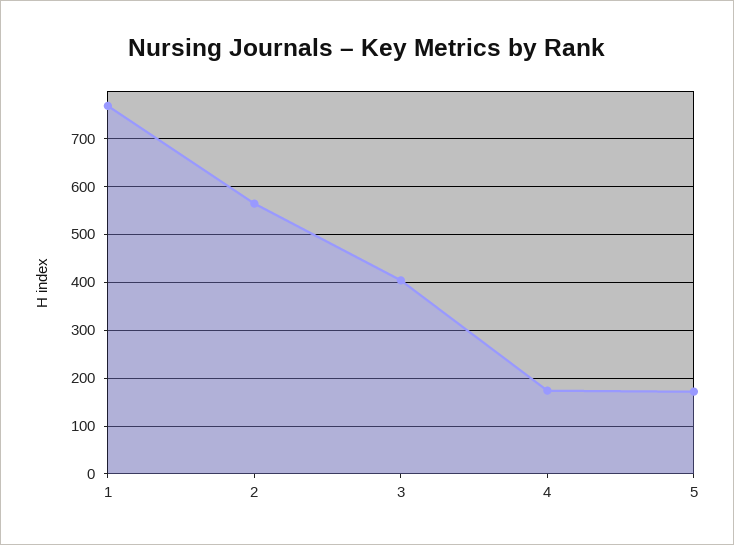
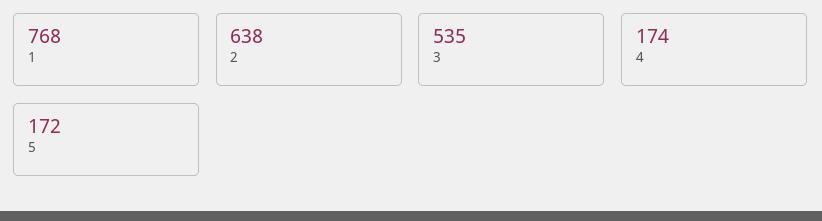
2: 560 -> 638
3: 400 -> 535

